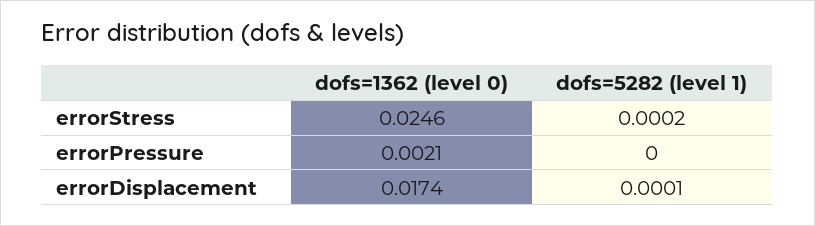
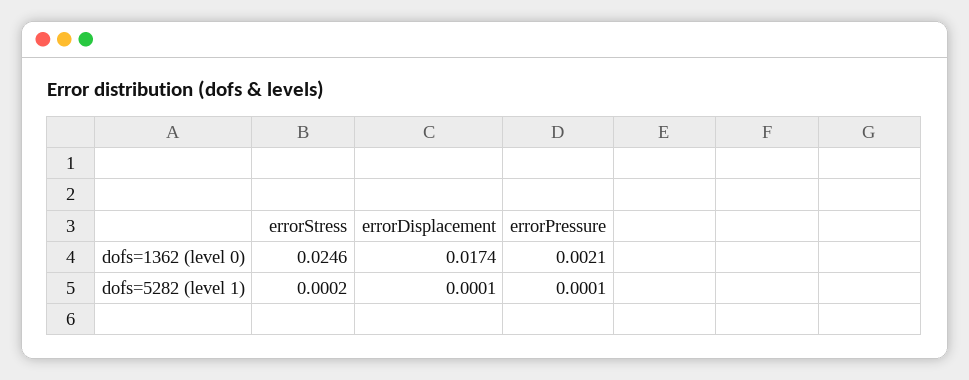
dofs=5282 (level 1), errorPressure: 0 -> 0.0001

